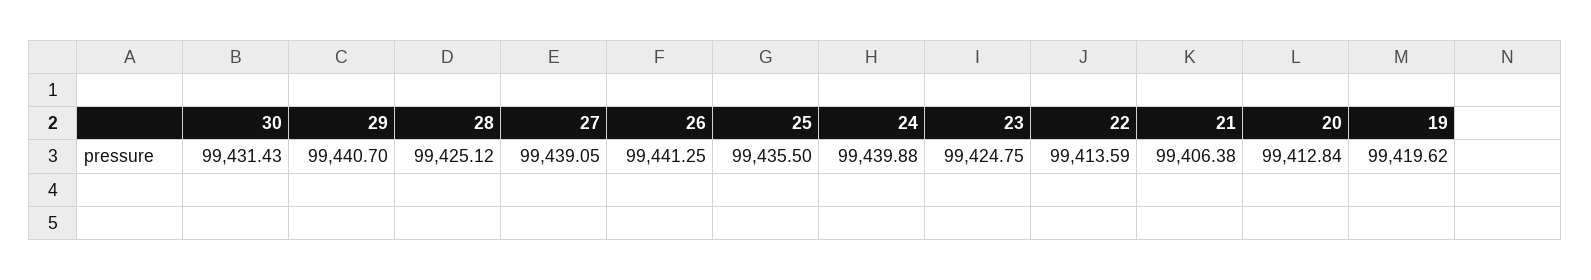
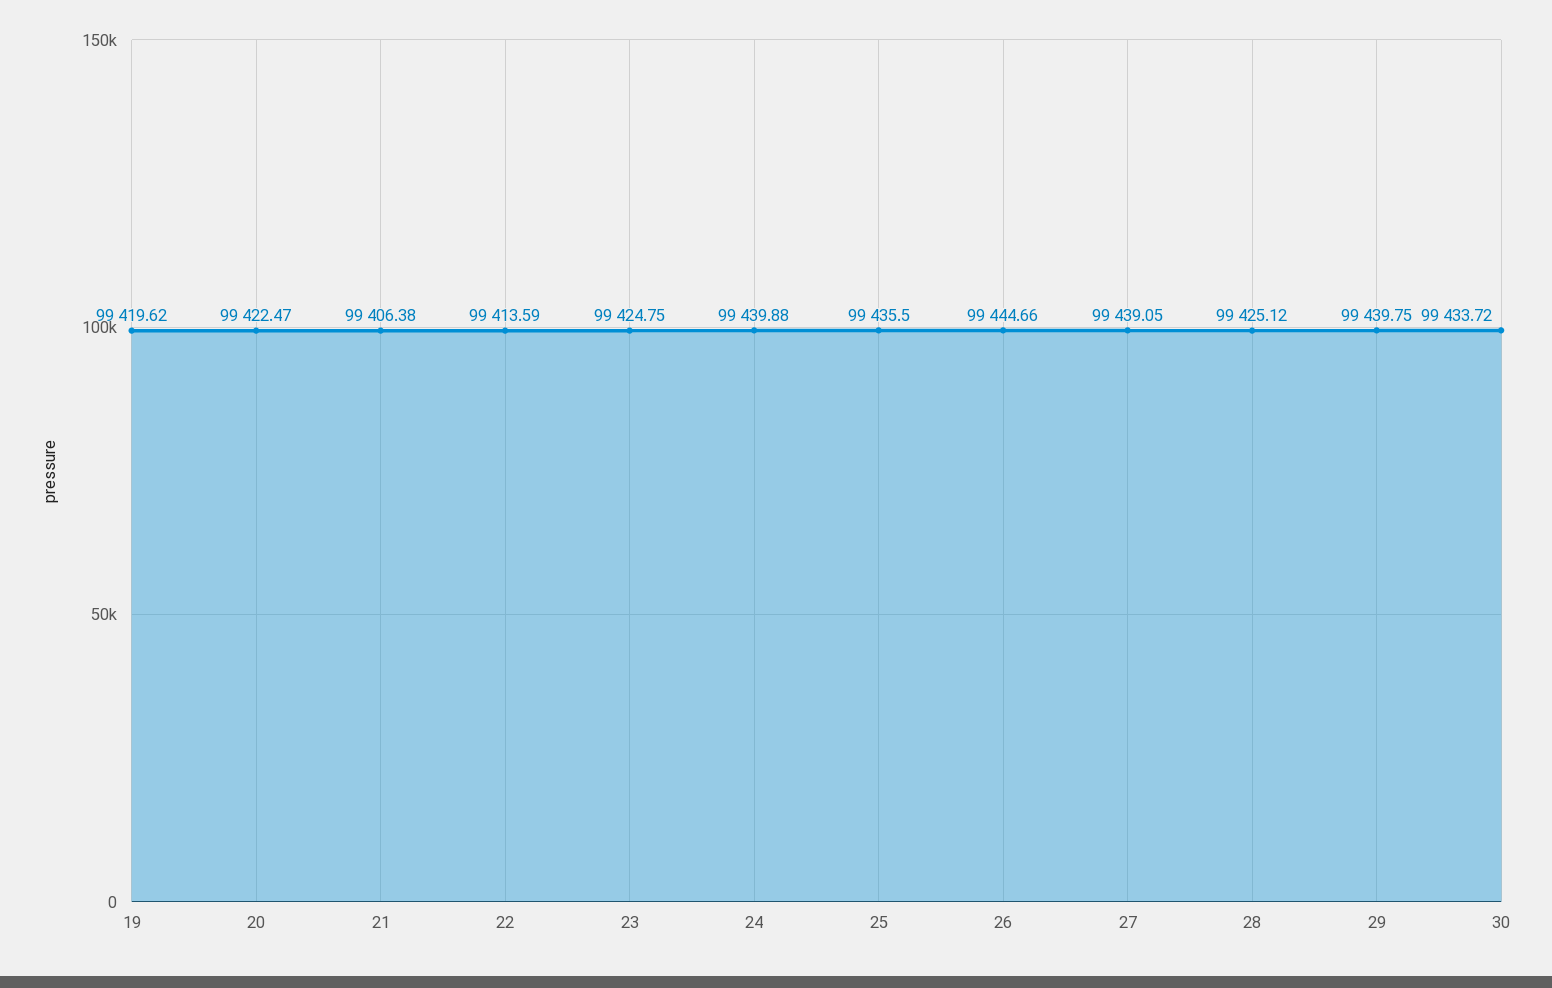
30: 99431.43 -> 99433.72
29: 99440.7 -> 99439.75
26: 99441.25 -> 99444.66
20: 99412.84 -> 99422.47

